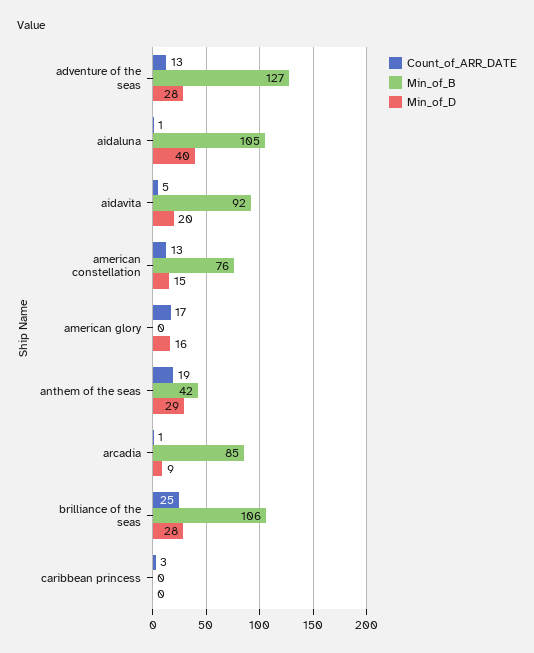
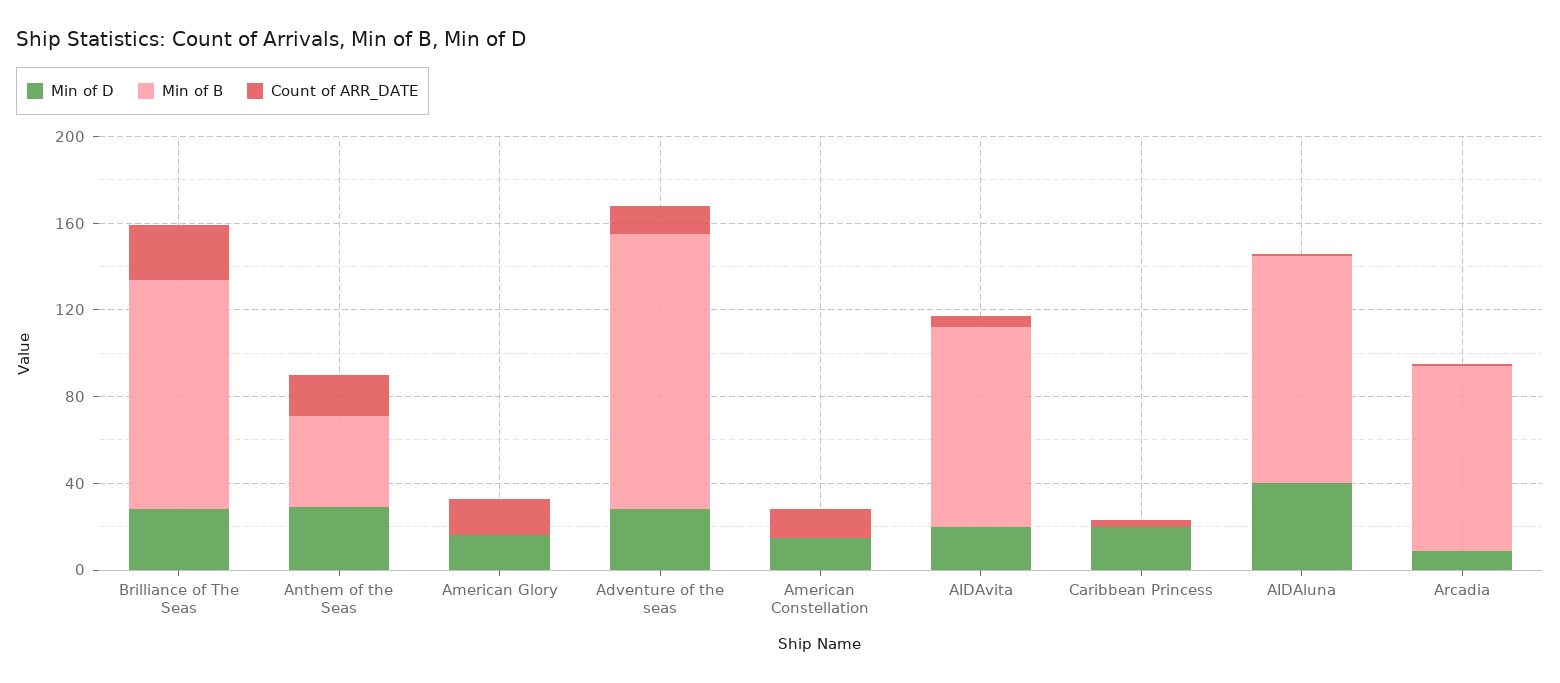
Min_of_B, american constellation: 76 -> 0
Min_of_D, caribbean princess: 0 -> 20

